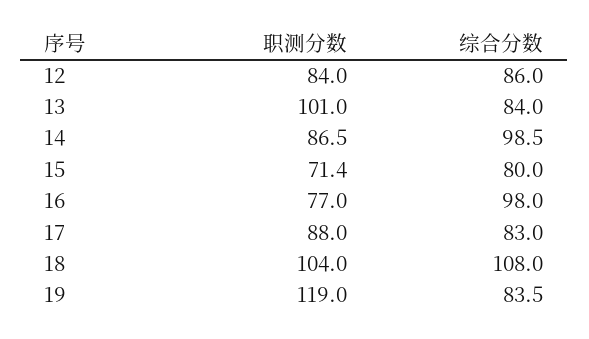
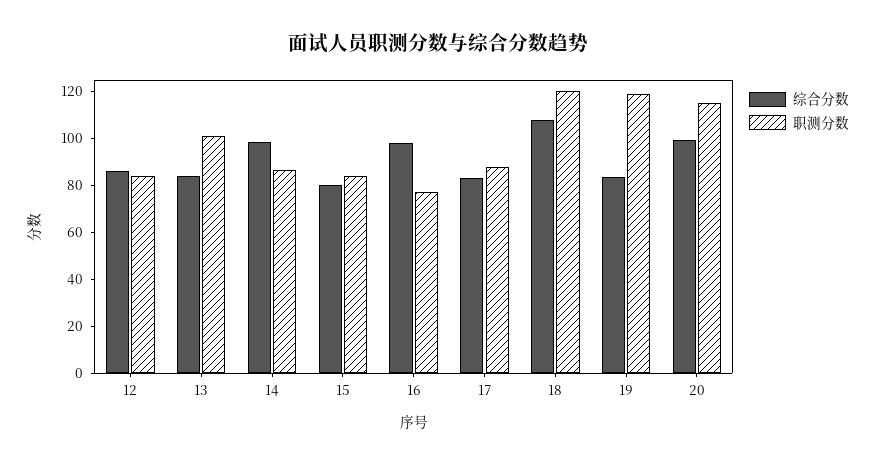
职测分数, 15: 71.4 -> 85
职测分数, 18: 104 -> 120
综合分数, 20: none -> 100
职测分数, 20: none -> 115

